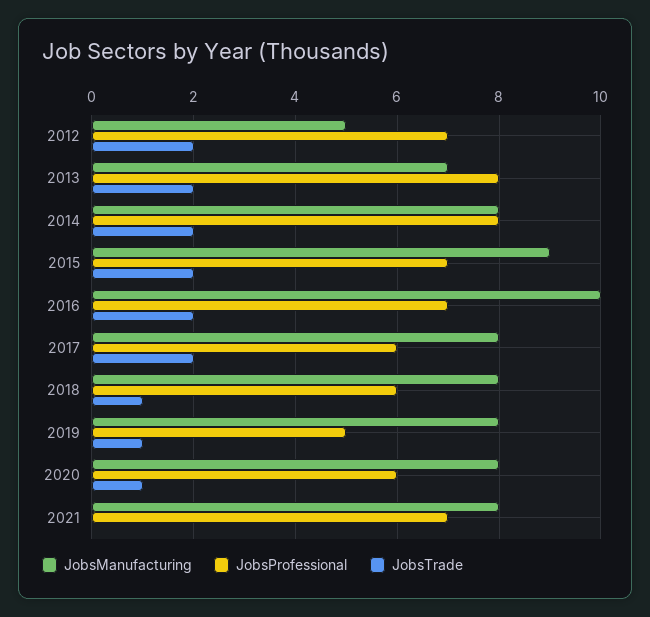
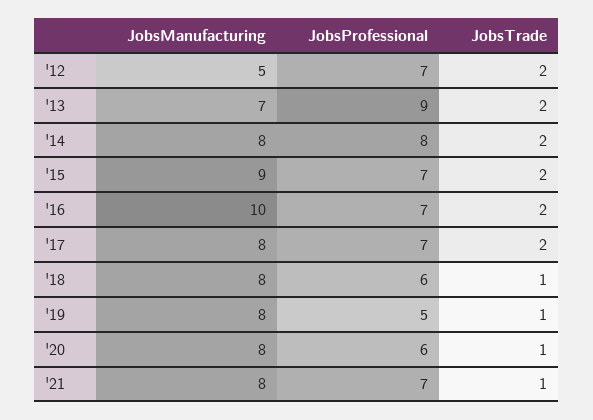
JobsProfessional, 2013: 8 -> 9
JobsProfessional, 2017: 6 -> 7
JobsTrade, 2021: 0 -> 1

